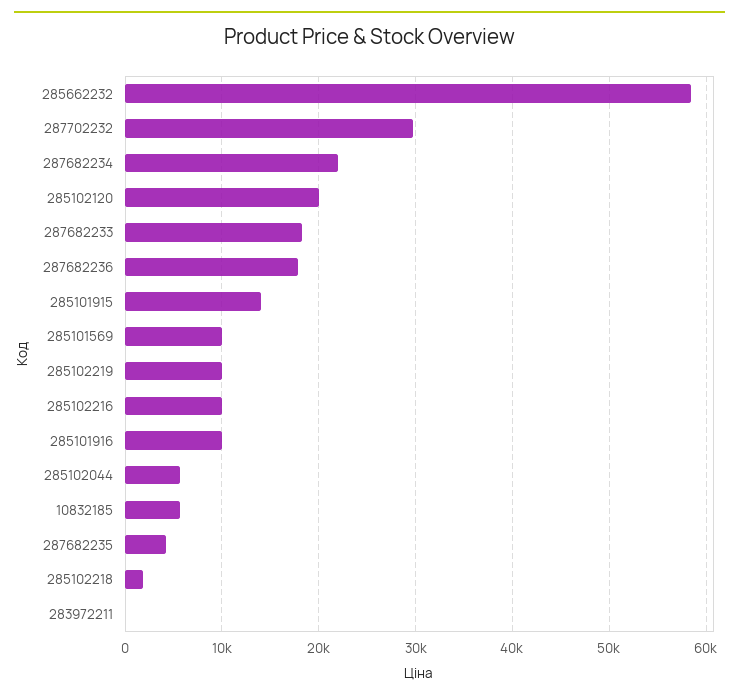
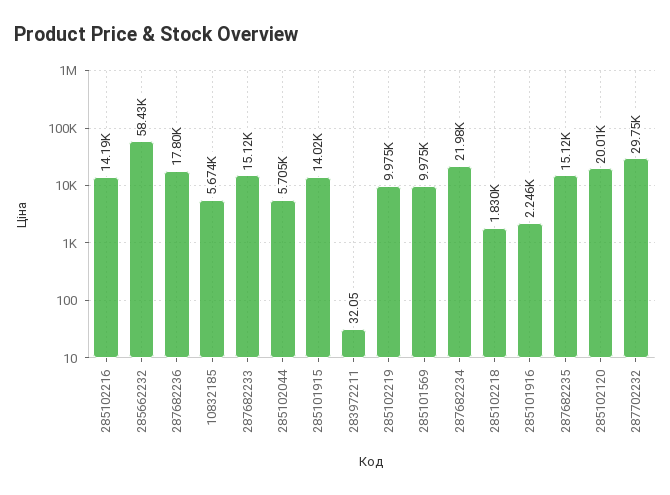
287682233: 18000 -> 15120
285102216: 10000 -> 14190
285101916: 10000 -> 2246
287682235: 4000 -> 15120

